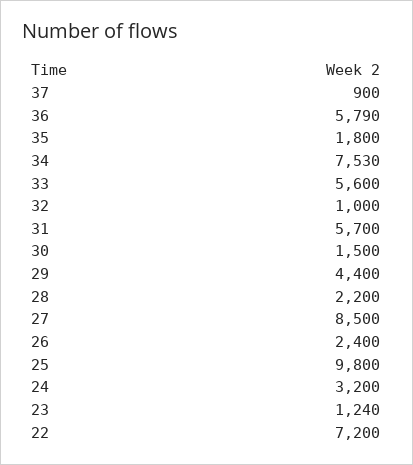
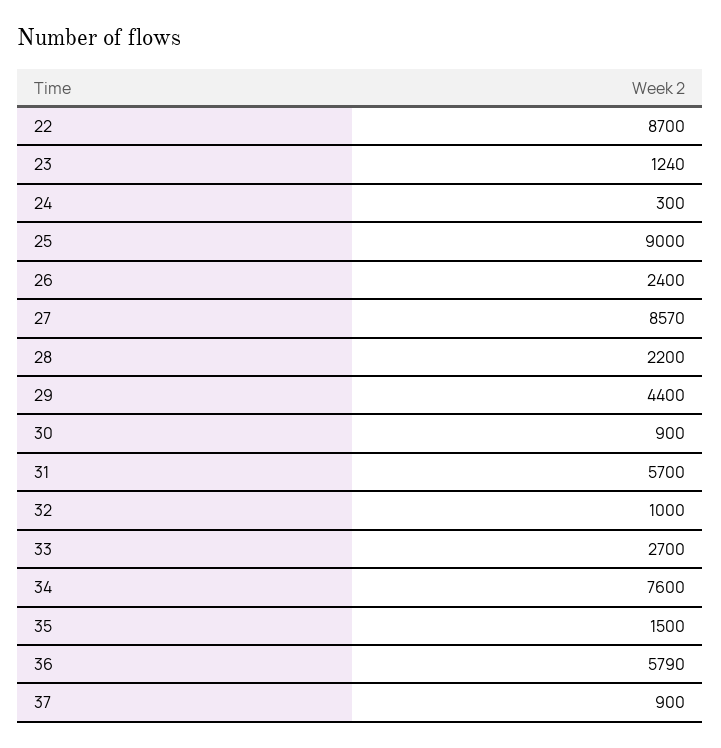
35: 1800 -> 1500
34: 7530 -> 7600
33: 5600 -> 2700
30: 1500 -> 900
27: 8500 -> 8570
25: 9800 -> 9000
24: 3200 -> 300
22: 7200 -> 8700

